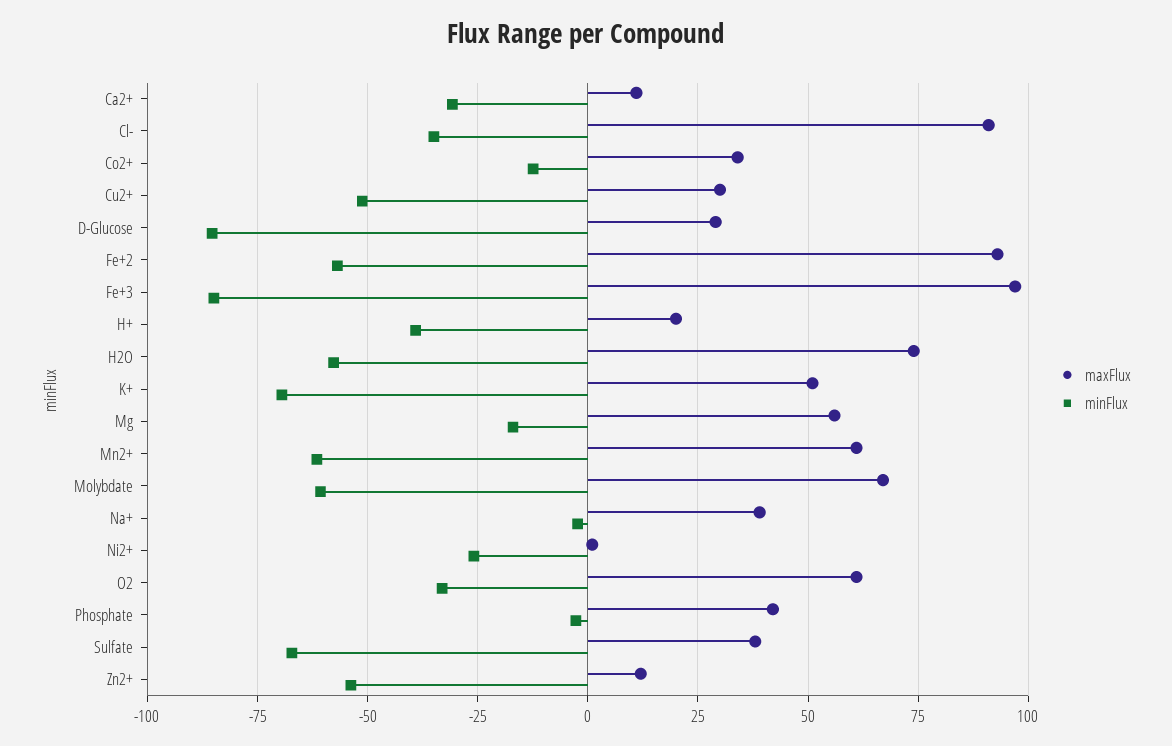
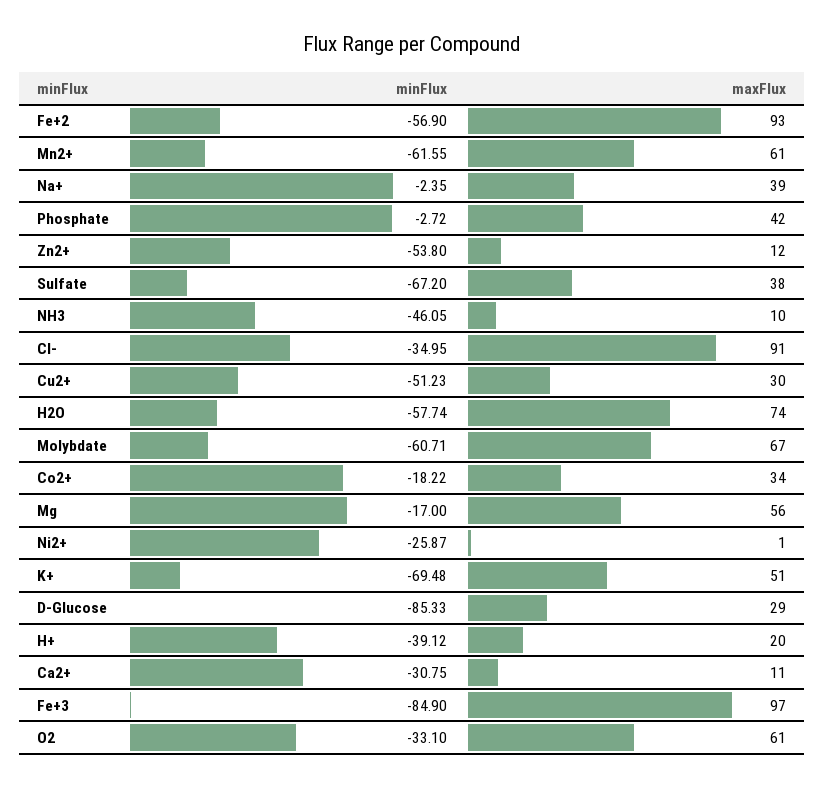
minFlux, Co2+: -12.5 -> -18.22
minFlux, NH3: none -> -46.05
maxFlux, NH3: none -> 10

